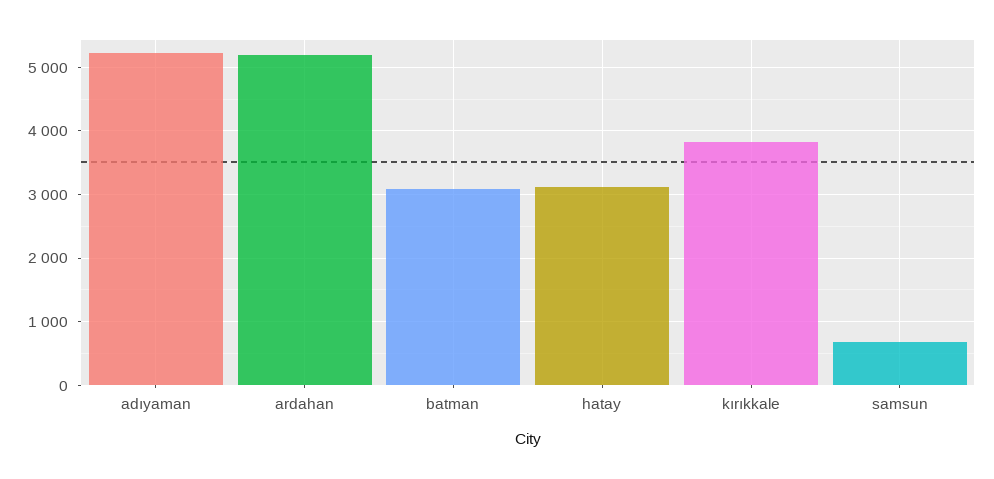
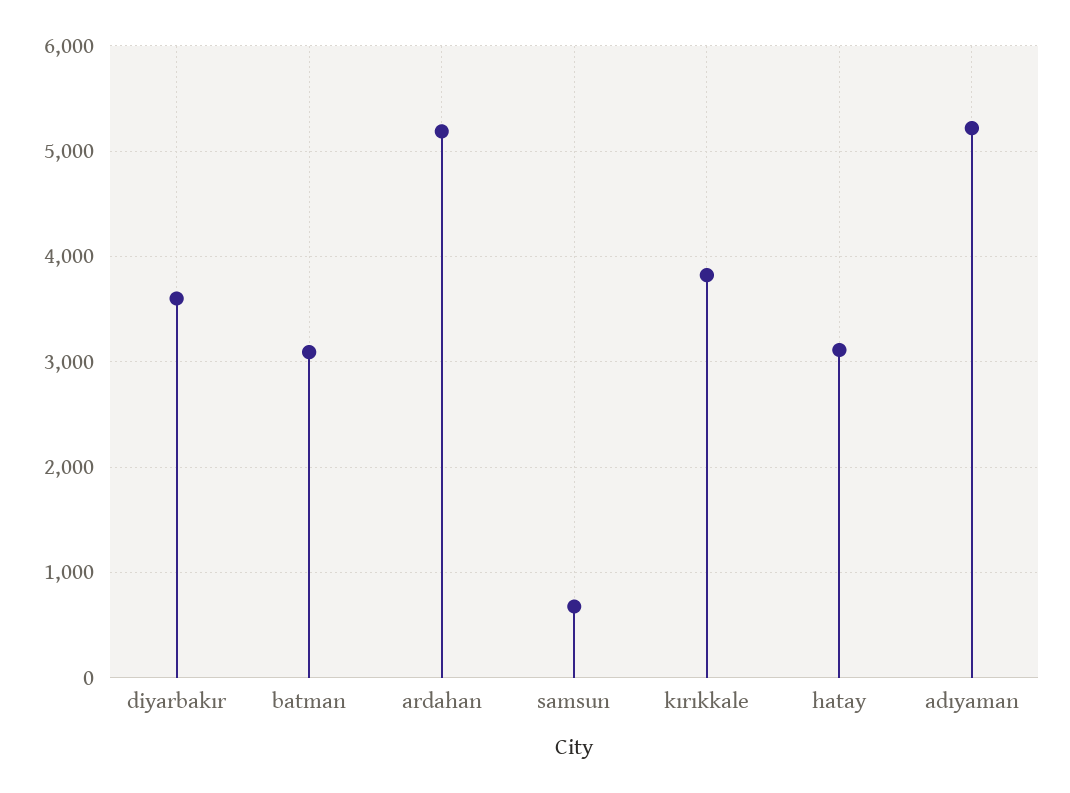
diyarbakır: none -> 3600

